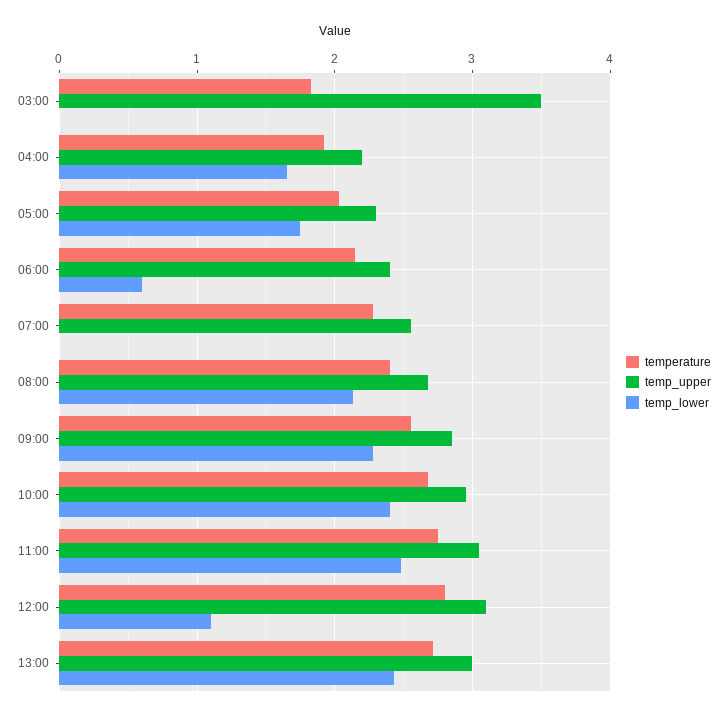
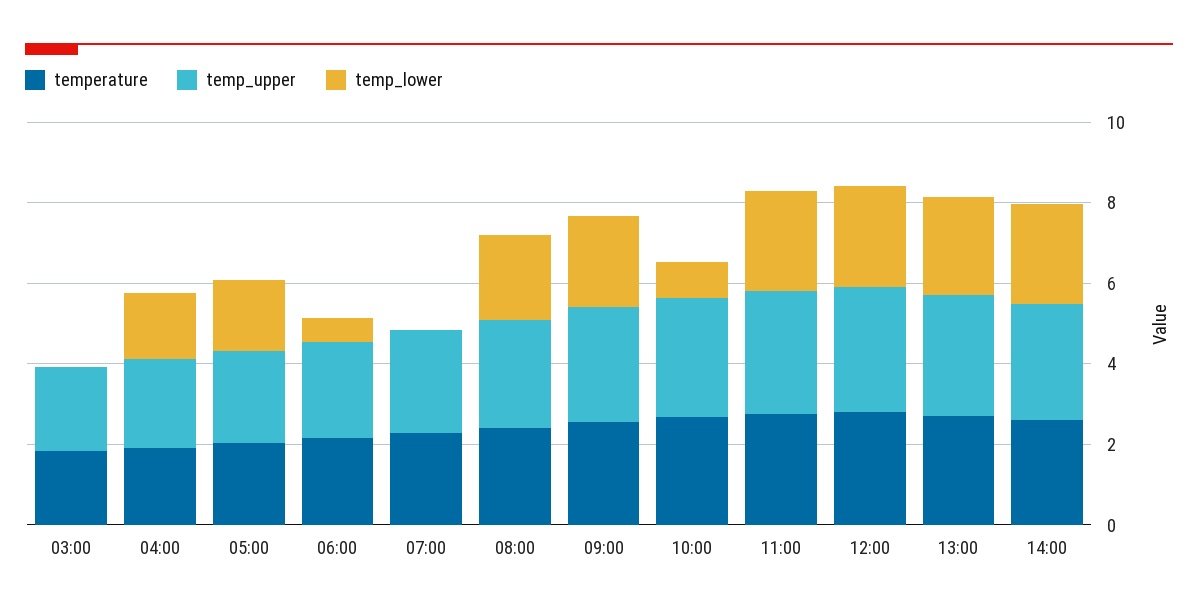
temp_upper, 03:00: 3.5 -> 2
temp_lower, 10:00: 2.4 -> 1
temp_lower, 12:00: 1.1 -> 2.5
temperature, 14:00: none -> 2.5
temp_upper, 14:00: none -> 3
temp_lower, 14:00: none -> 2.5

